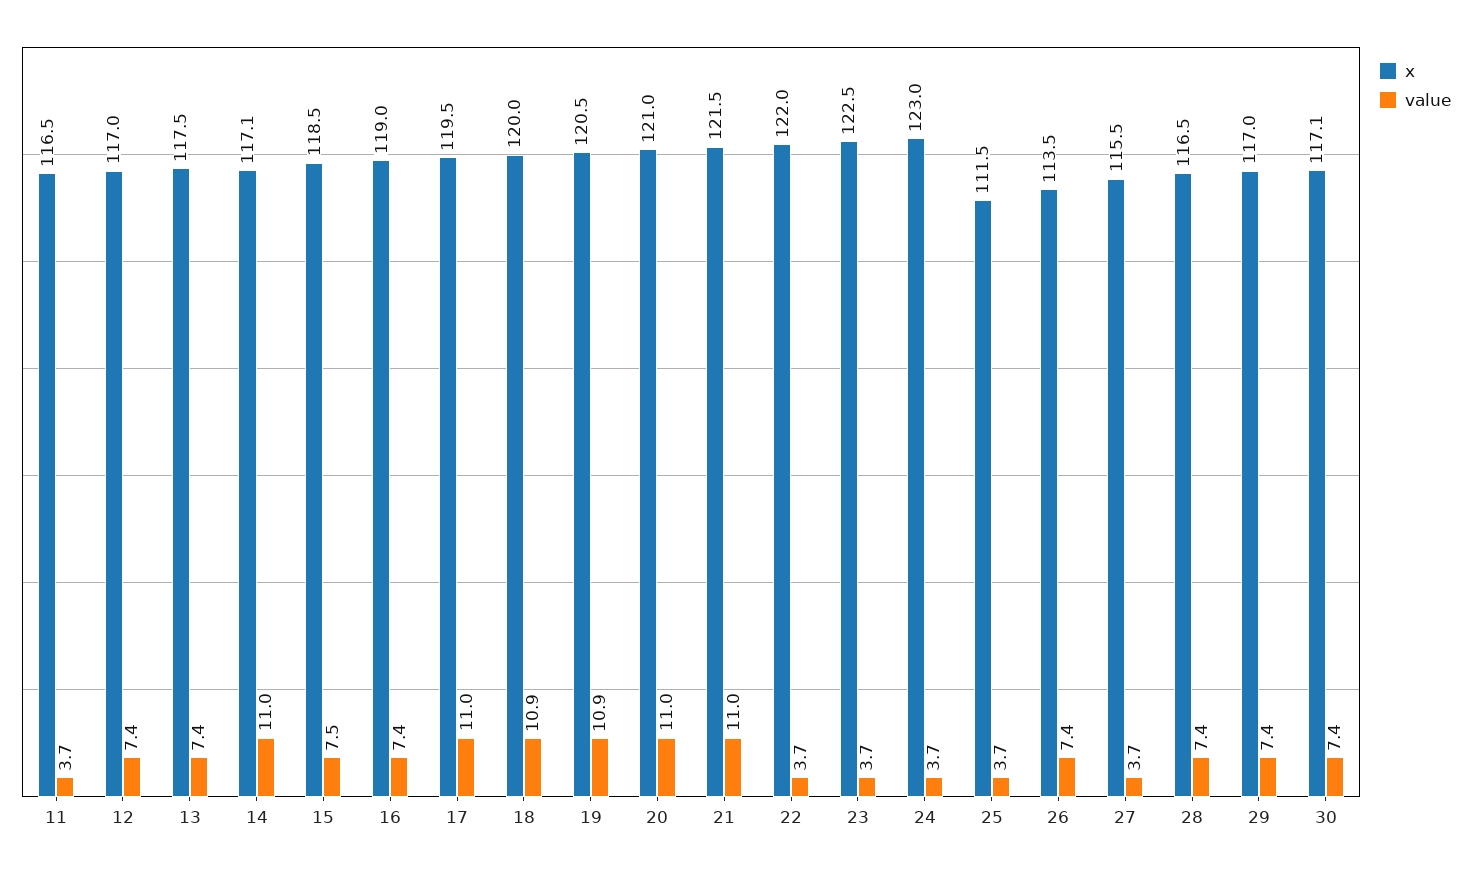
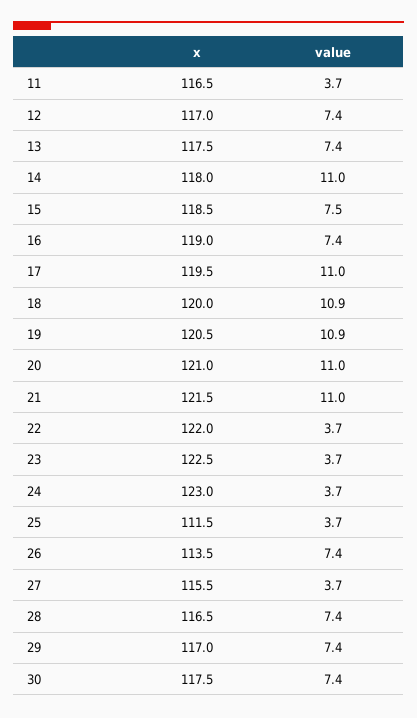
x, 14: 117.1 -> 118
x, 30: 117.1 -> 117.5

